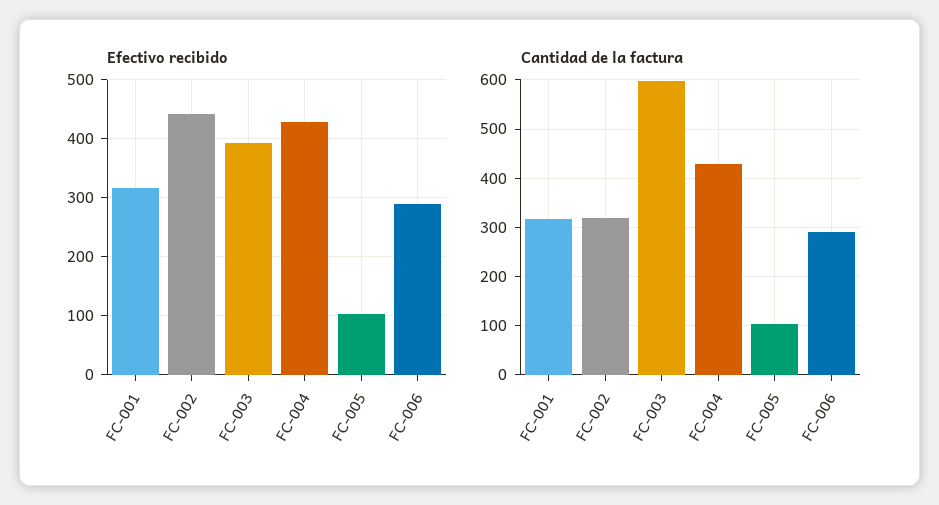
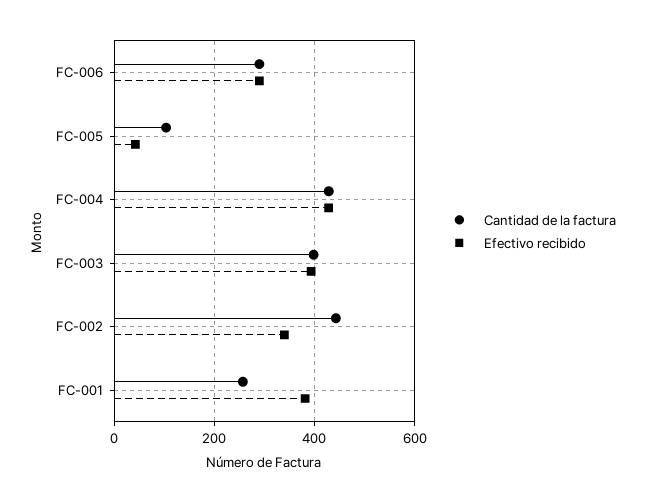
Efectivo recibido, FC-001: 320 -> 380
Efectivo recibido, FC-002: 440 -> 340
Efectivo recibido, FC-005: 100 -> 40
Cantidad de la factura, FC-001: 320 -> 260
Cantidad de la factura, FC-002: 320 -> 440
Cantidad de la factura, FC-003: 600 -> 400

